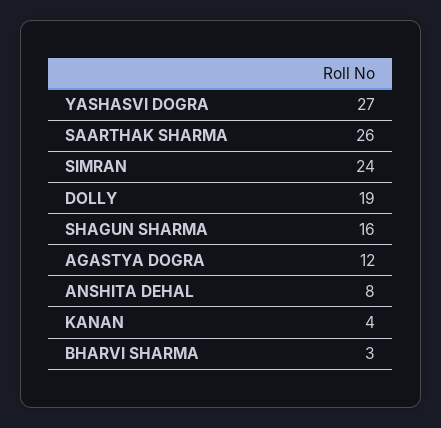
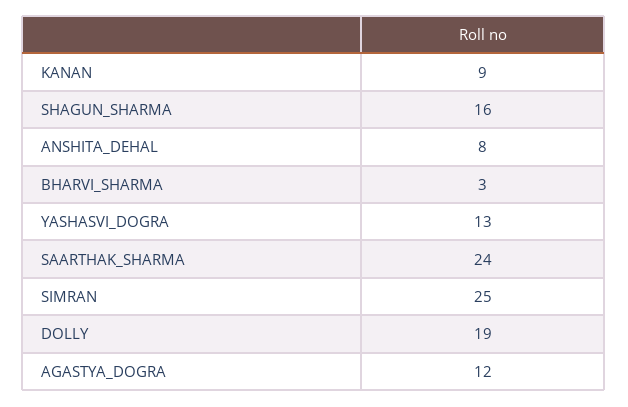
YASHASVI DOGRA: 27 -> 13
SAARTHAK SHARMA: 26 -> 24
SIMRAN: 24 -> 25
KANAN: 4 -> 9

